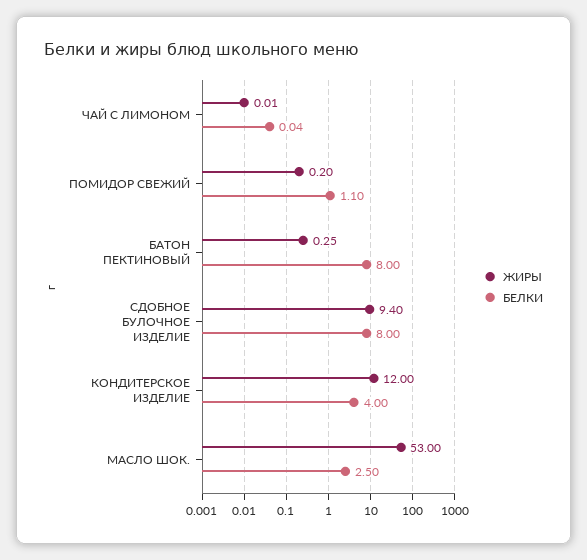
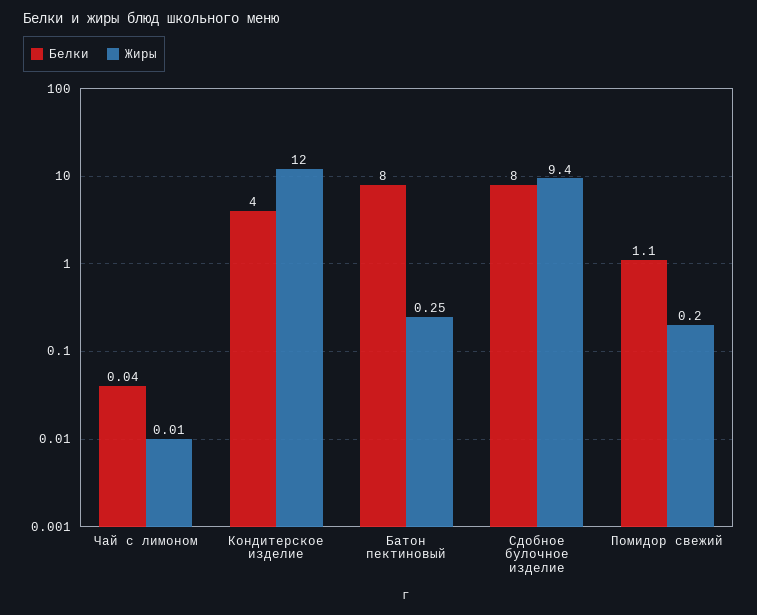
ЖИРЫ, МАСЛО ШОК.: 53 -> none
БЕЛКИ, МАСЛО ШОК.: 2.5 -> none

